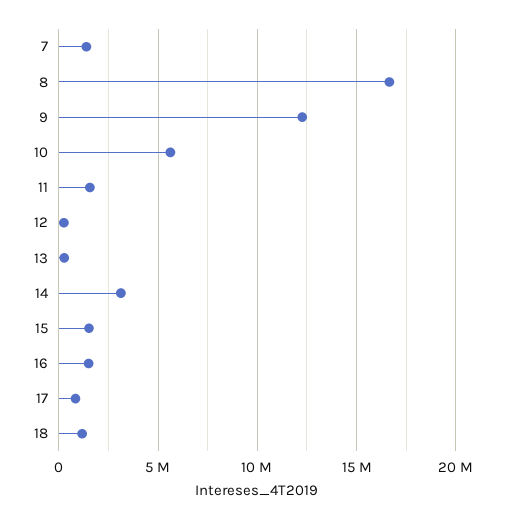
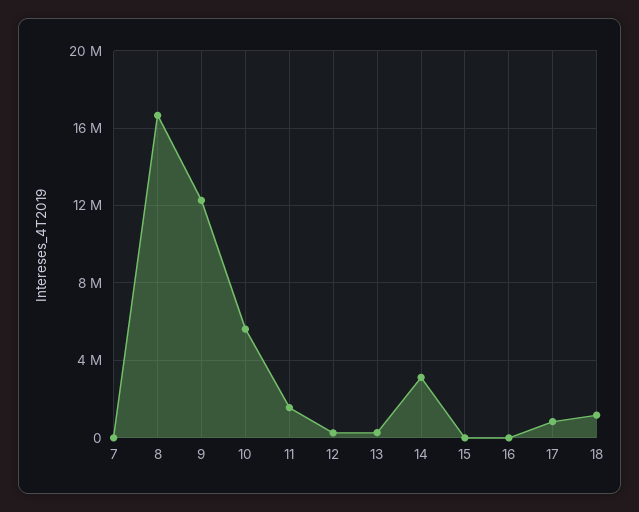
7: 1500000 -> 0
15: 1500000 -> 0
16: 1500000 -> 0

